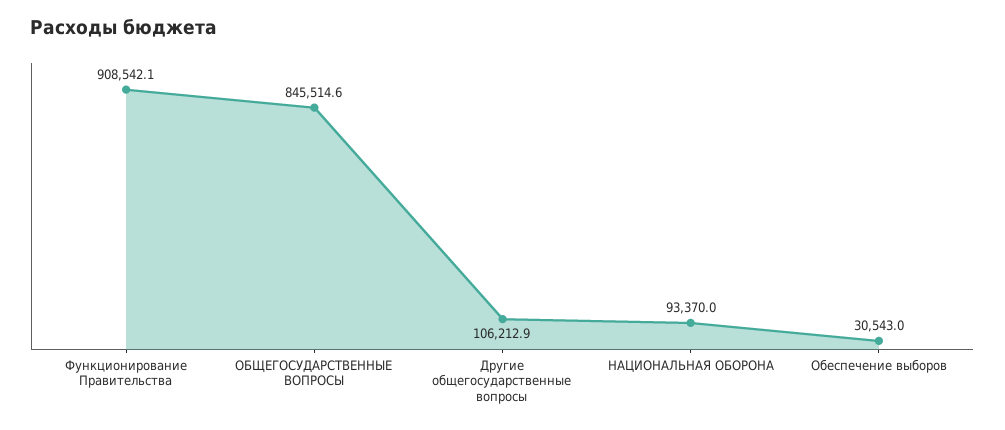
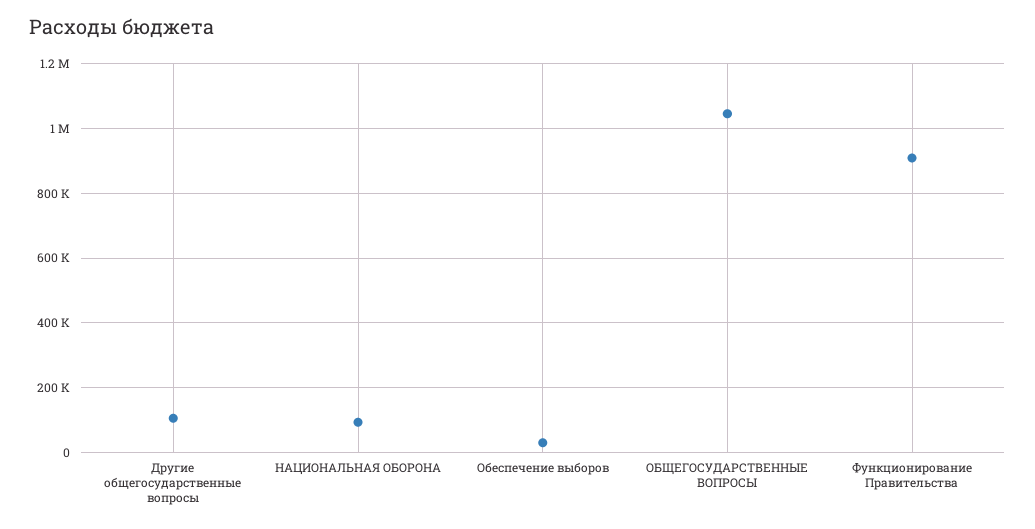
ОБЩЕГОСУДАРСТВЕННЫЕ ВОПРОСЫ: 845514.6 -> 1040000

